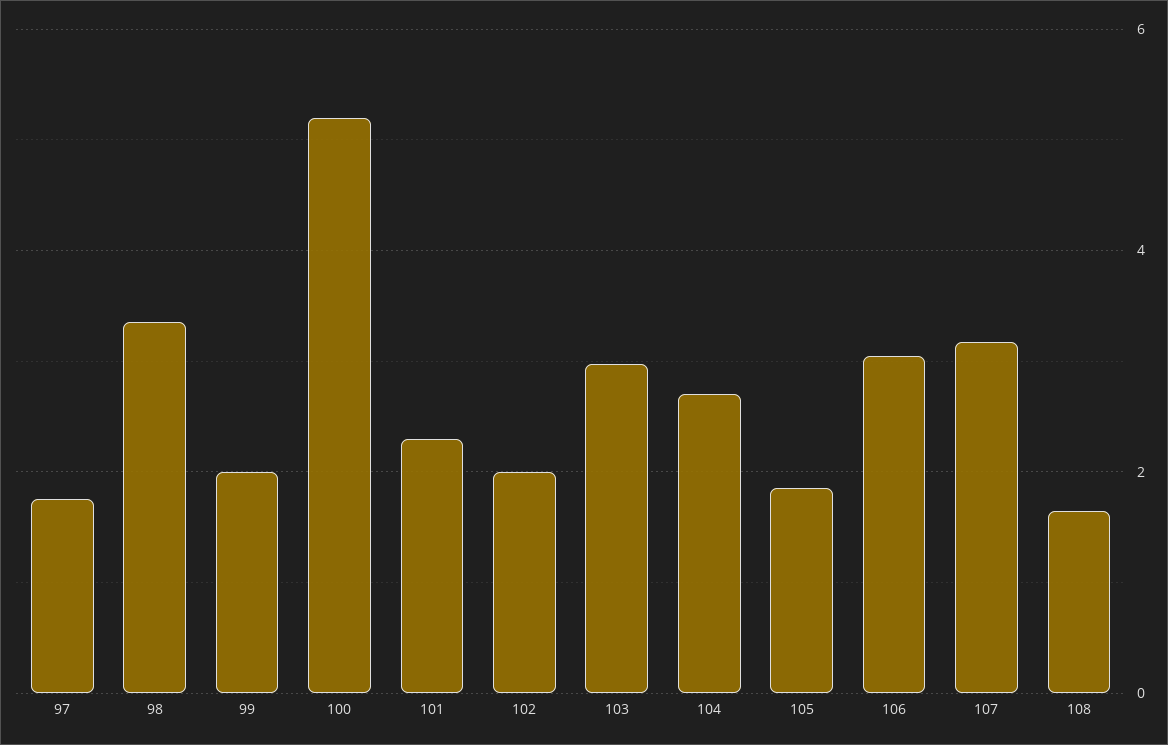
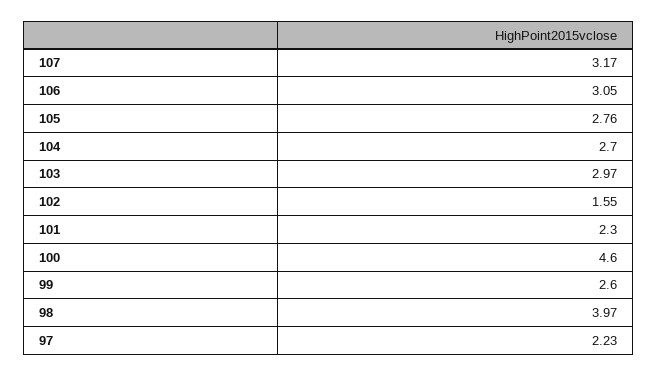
97: 1.8 -> 2.23
98: 3.4 -> 3.97
99: 2 -> 2.6
100: 5.2 -> 4.6
102: 2 -> 1.55
105: 1.8 -> 2.76
108: 1.6 -> none

